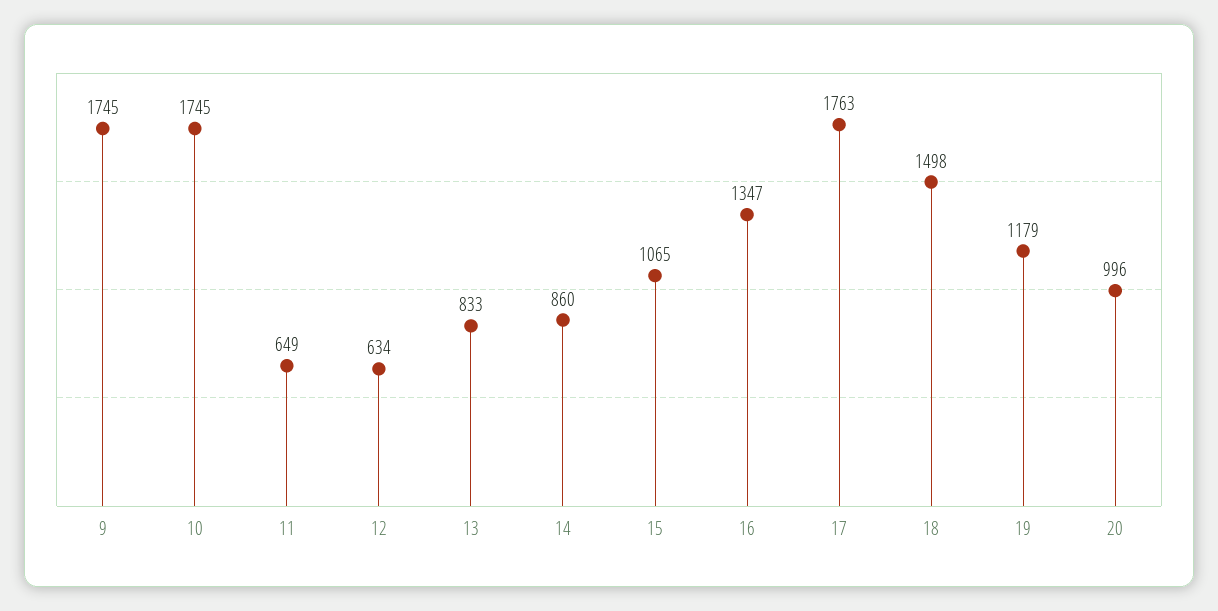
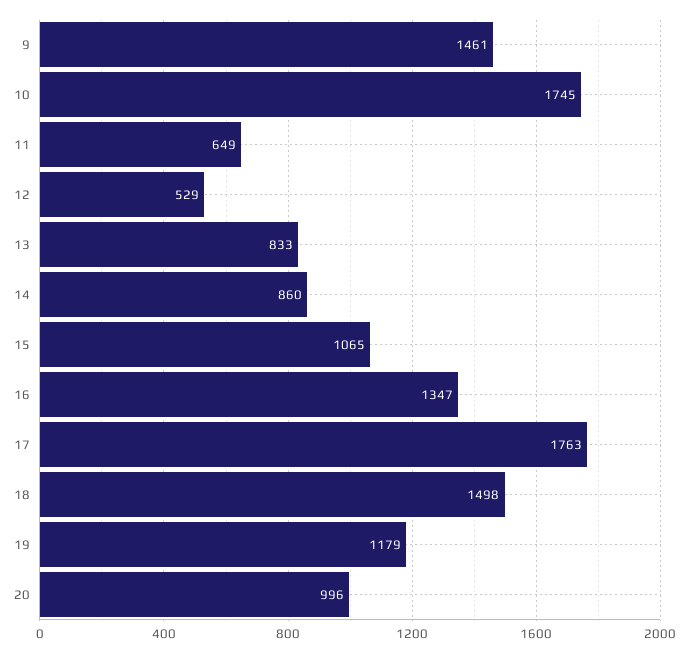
9: 1745 -> 1461
12: 634 -> 529

